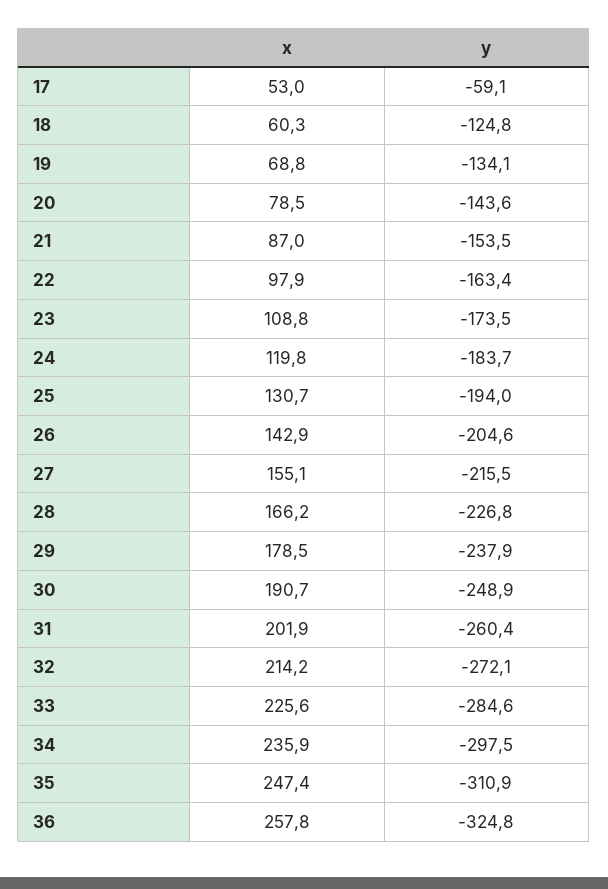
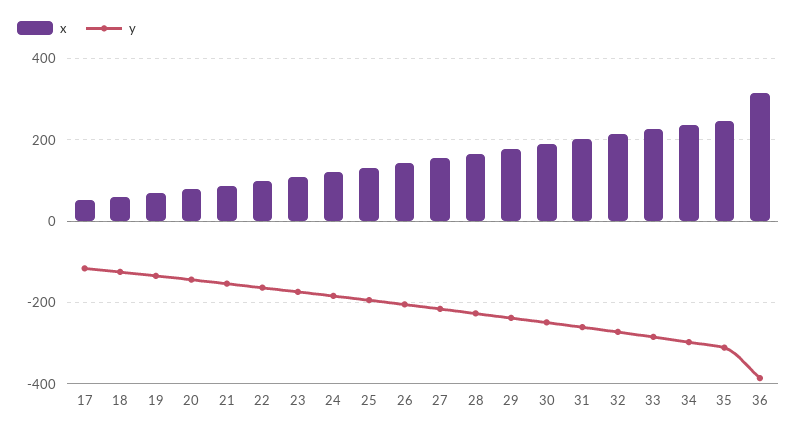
y, 17: -59.1 -> -120
x, 36: 257.8 -> 320
y, 36: -324.8 -> -380

